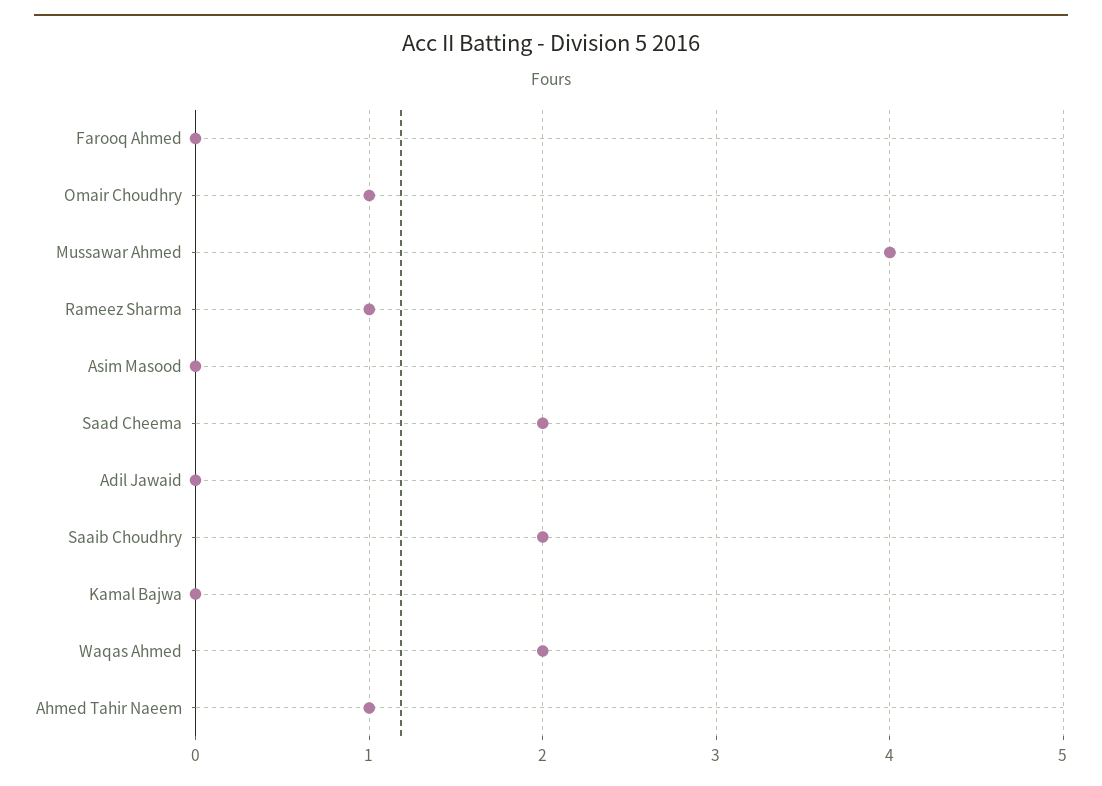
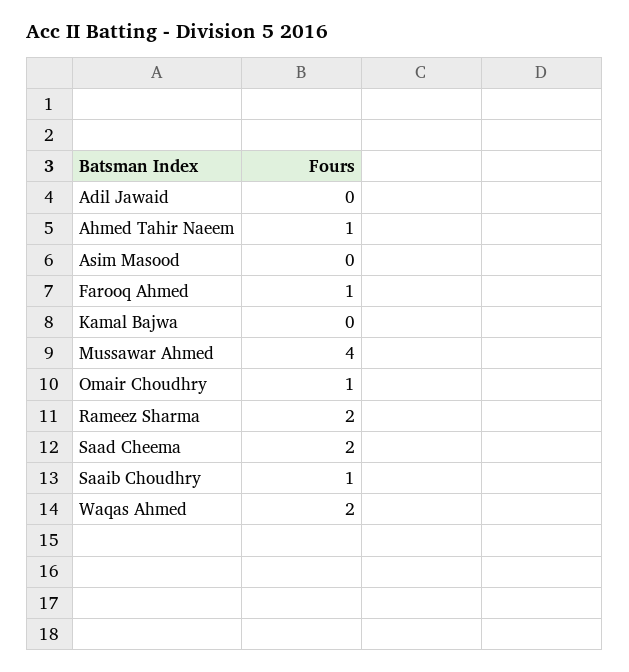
Farooq Ahmed: 0 -> 1
Rameez Sharma: 1 -> 2
Saaib Choudhry: 2 -> 1

